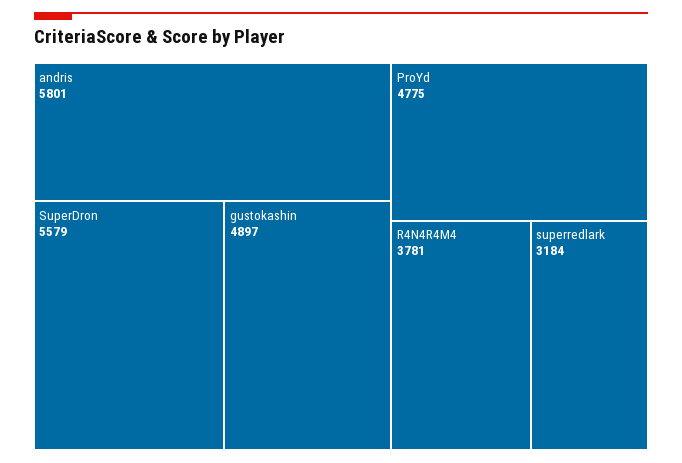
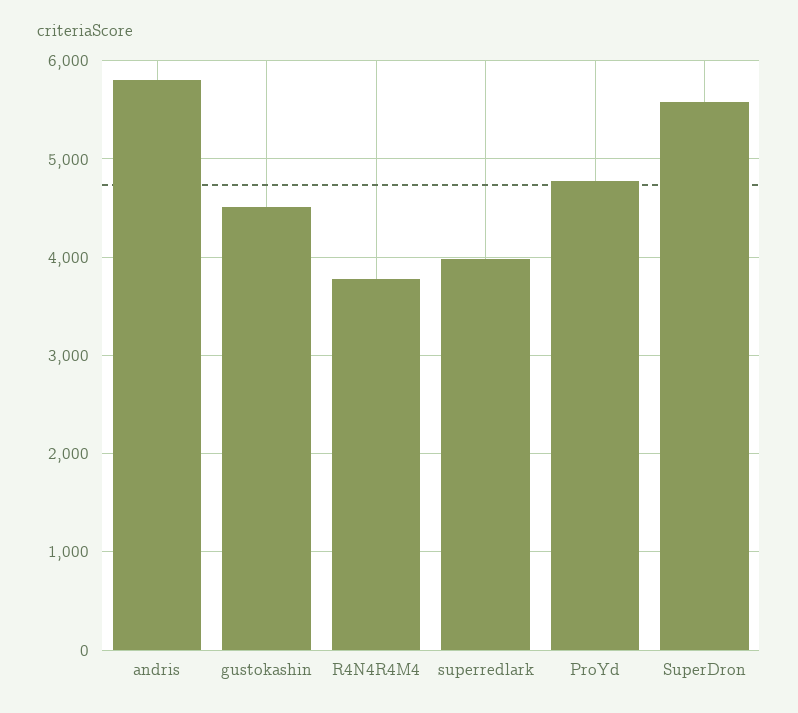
gustokashin: 4897 -> 4500
superredlark: 3184 -> 4000

